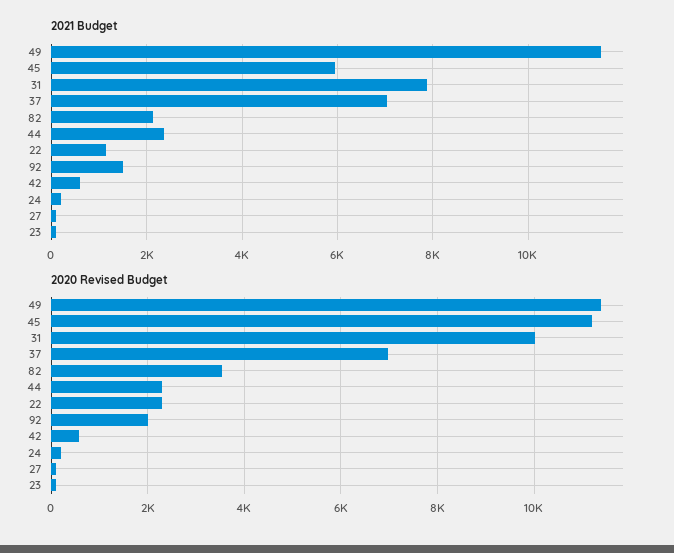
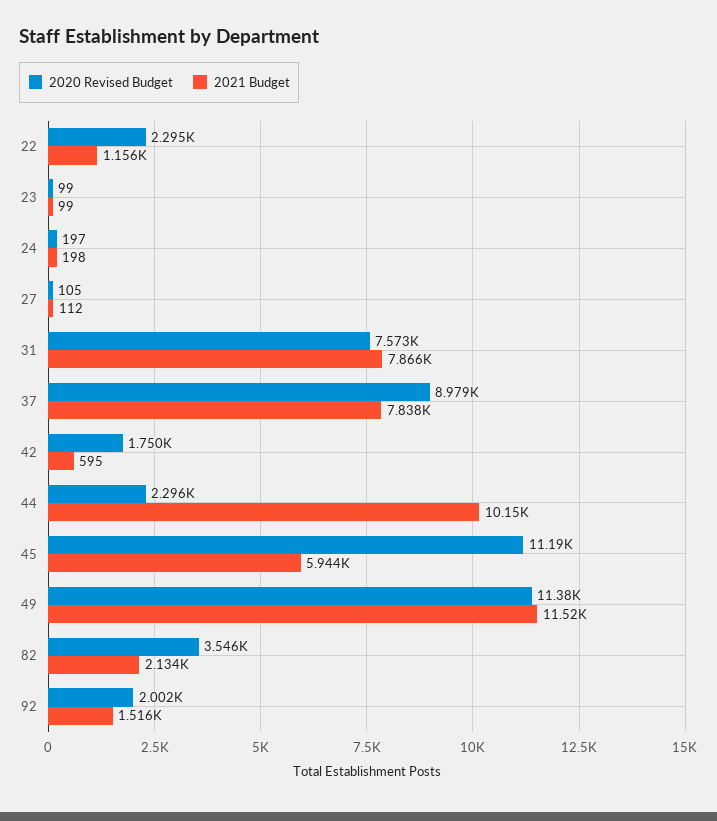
2021 Budget, 37: 7000 -> 7838
2021 Budget, 44: 2400 -> 10150
2020 Revised Budget, 31: 10000 -> 7573
2020 Revised Budget, 37: 7000 -> 8979
2020 Revised Budget, 42: 600 -> 1750

